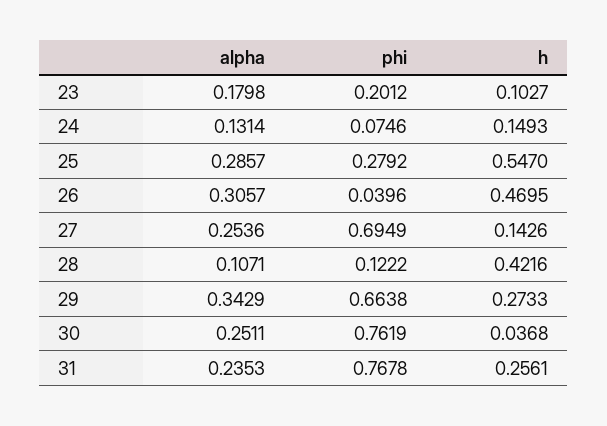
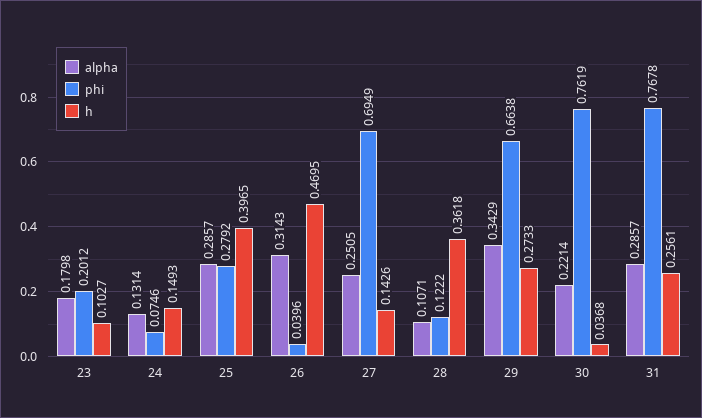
h, 25: 0.547 -> 0.3965
alpha, 26: 0.3057 -> 0.3143
alpha, 27: 0.2536 -> 0.2505
h, 28: 0.4216 -> 0.3618
alpha, 30: 0.2511 -> 0.2214
alpha, 31: 0.2353 -> 0.2857

